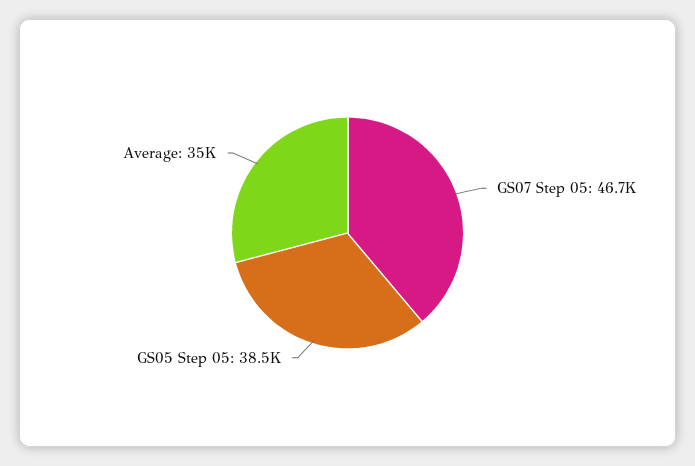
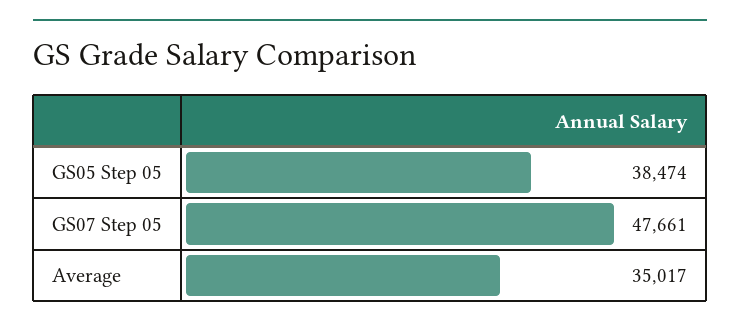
GS07 Step 05: 46700 -> 47661

